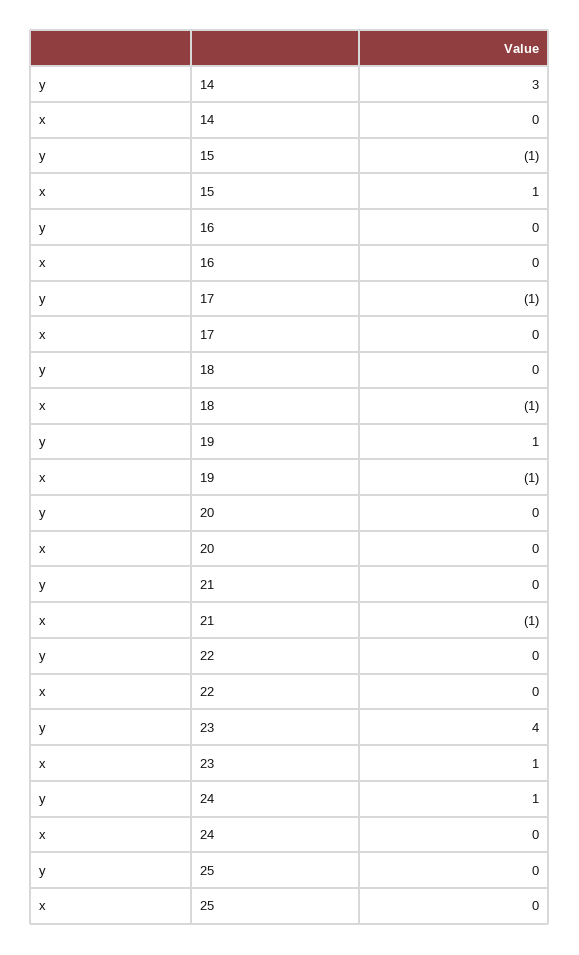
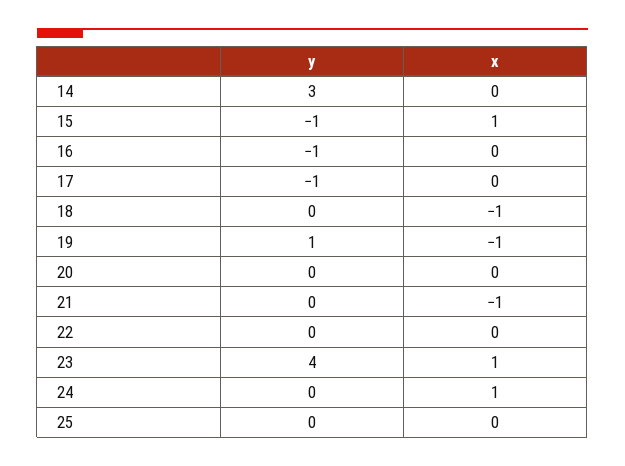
y, 16: 0 -> -1
y, 24: 1 -> 0
x, 24: 0 -> 1

